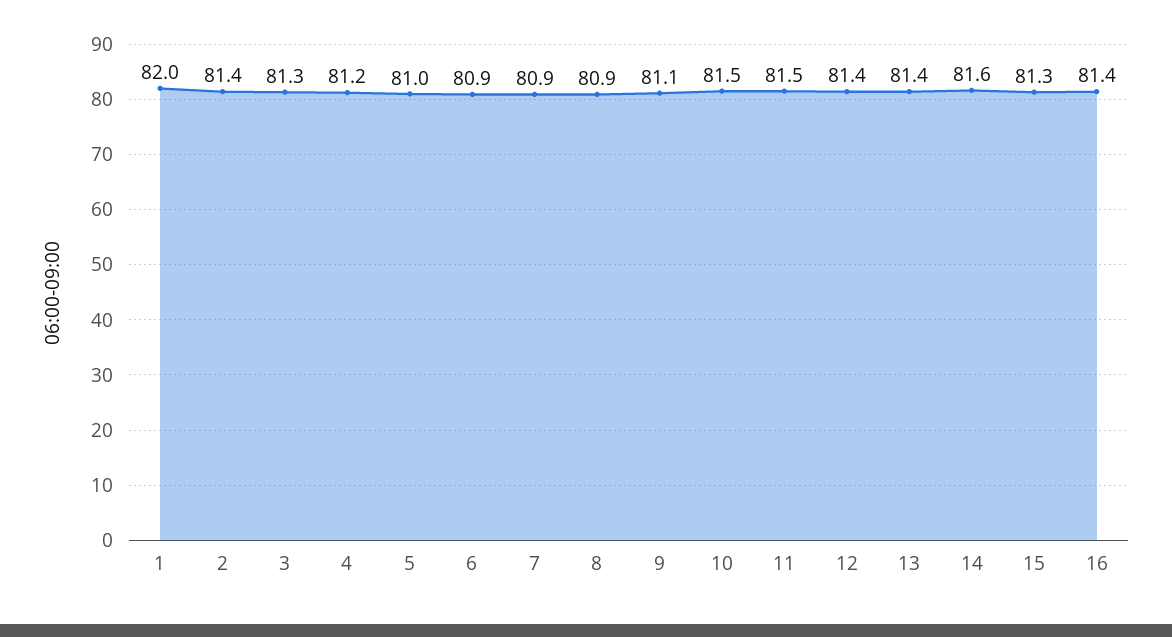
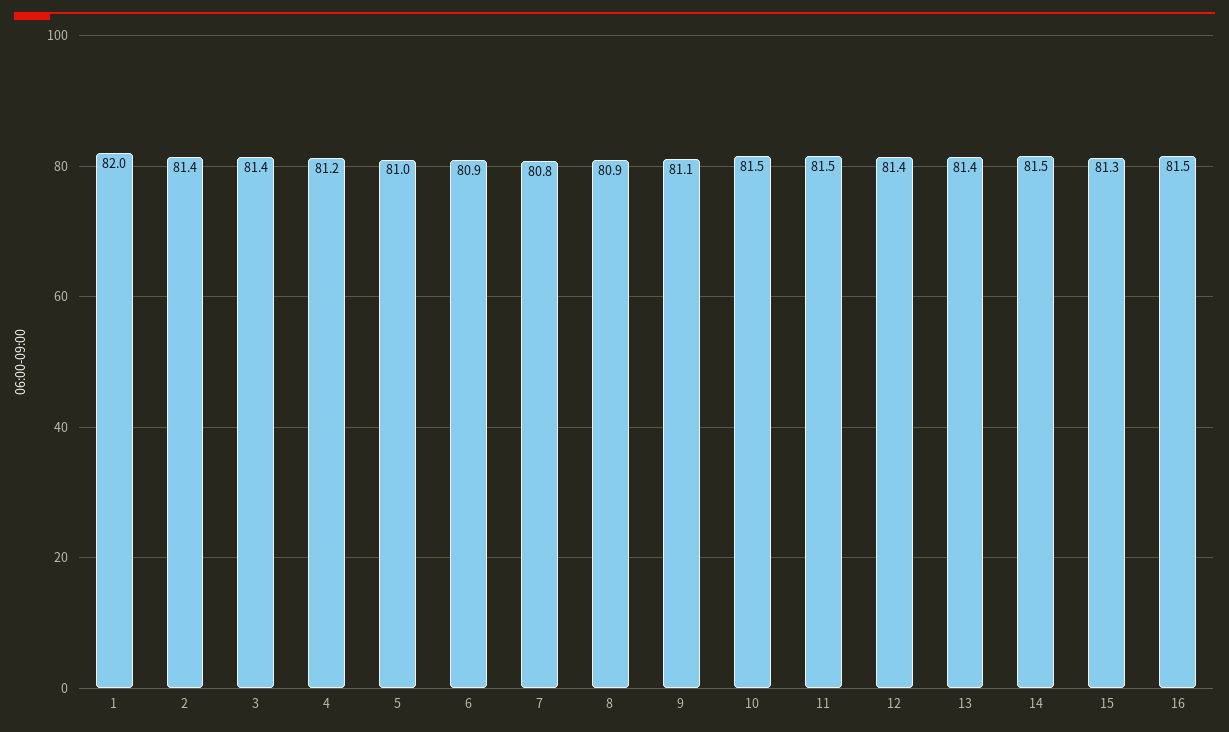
3: 81.3 -> 81.4
7: 80.9 -> 80.8
14: 81.6 -> 81.5
16: 81.4 -> 81.5

